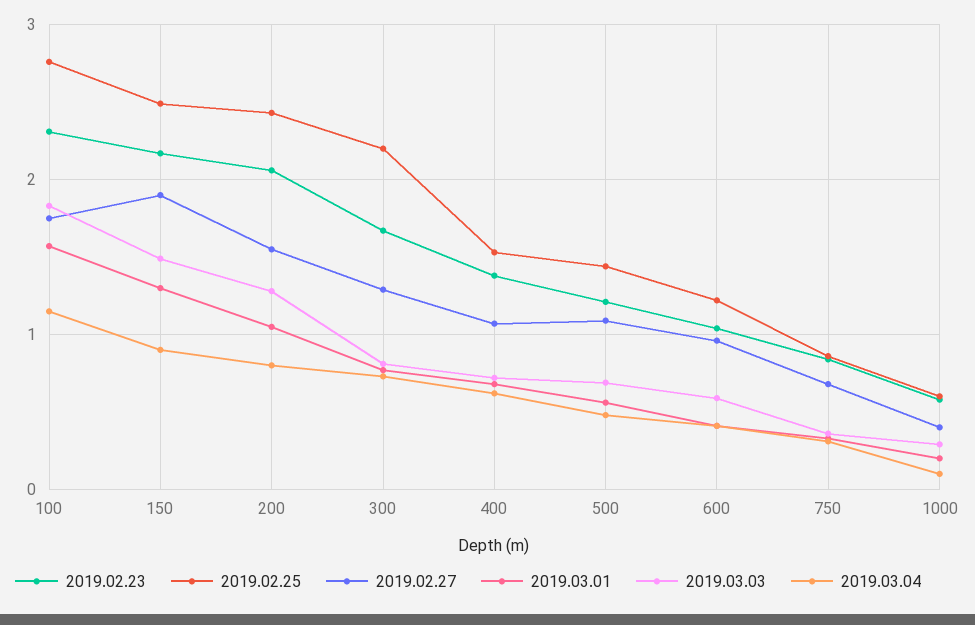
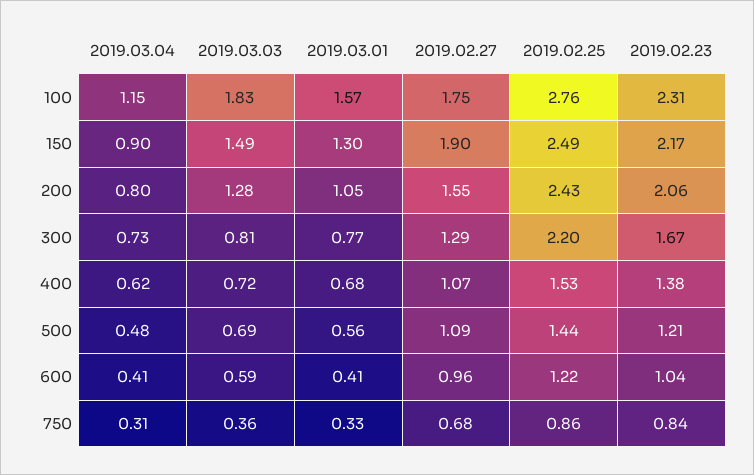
2019.02.23, 1000: 0.6 -> none
2019.02.25, 1000: 0.6 -> none
2019.02.27, 1000: 0.4 -> none
2019.03.01, 1000: 0.2 -> none
2019.03.03, 1000: 0.3 -> none
2019.03.04, 1000: 0.1 -> none

